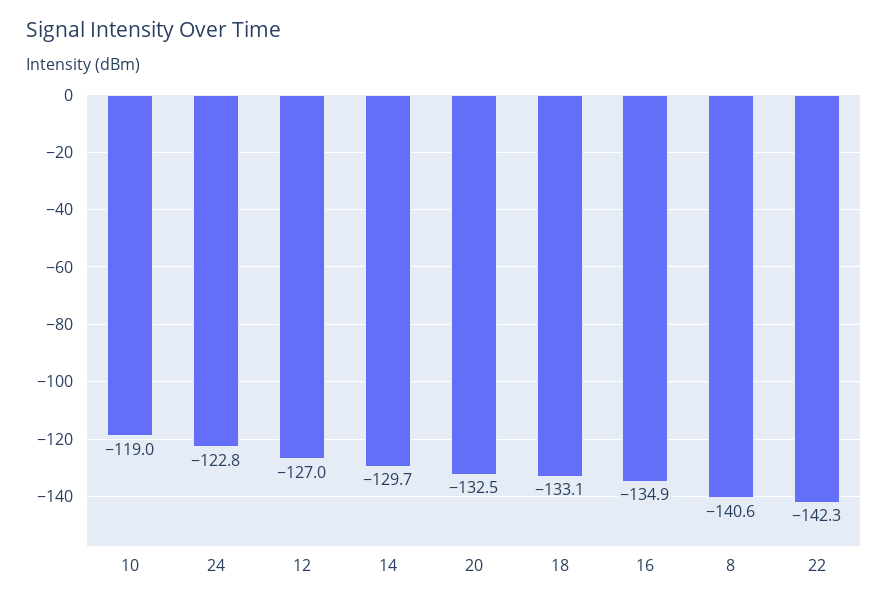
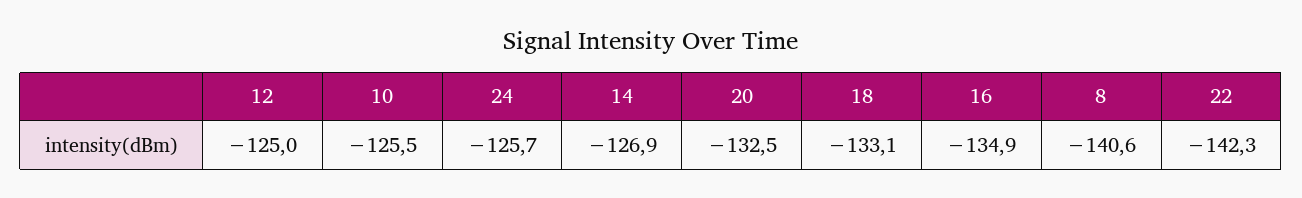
10: -119 -> -125.5
24: -122.8 -> -125.7
12: -127 -> -125
14: -129.7 -> -126.9

